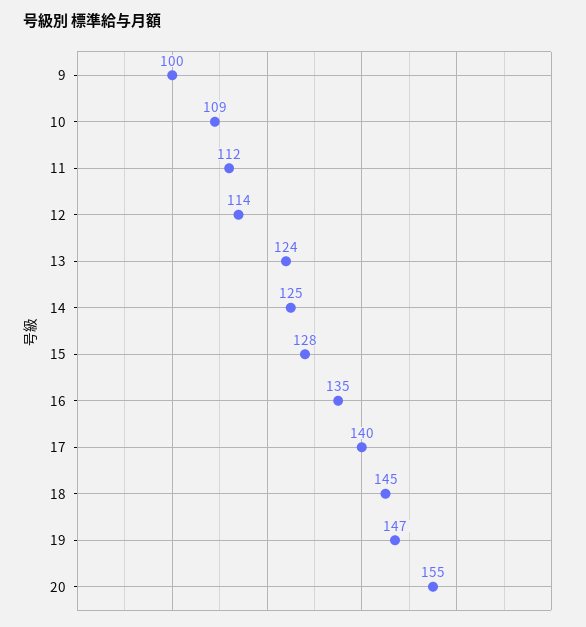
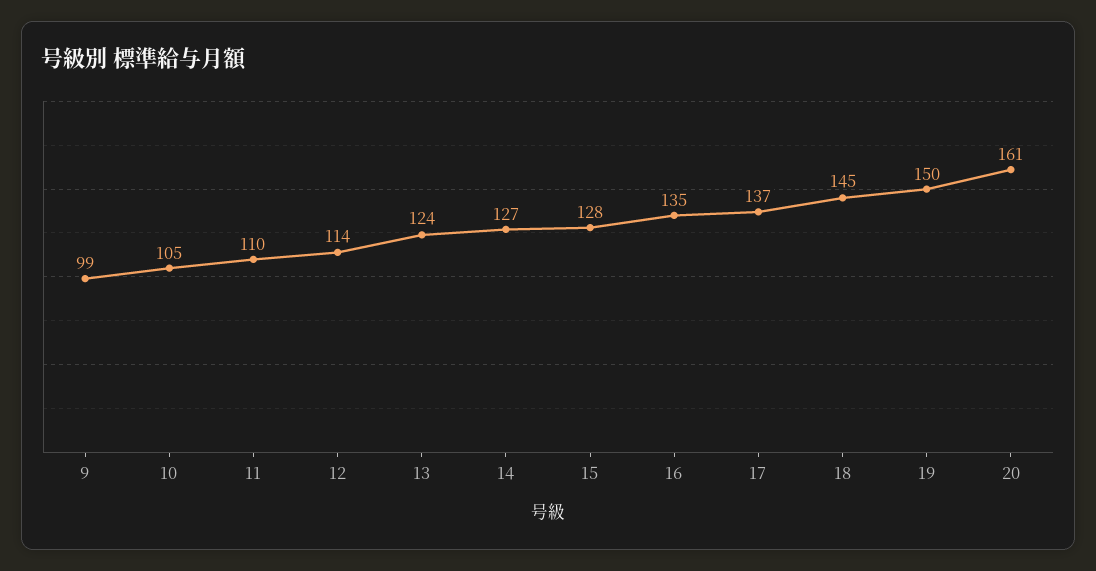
9: 100 -> 99
10: 109 -> 105
11: 112 -> 110
14: 125 -> 127
17: 140 -> 137
19: 147 -> 150
20: 155 -> 161

